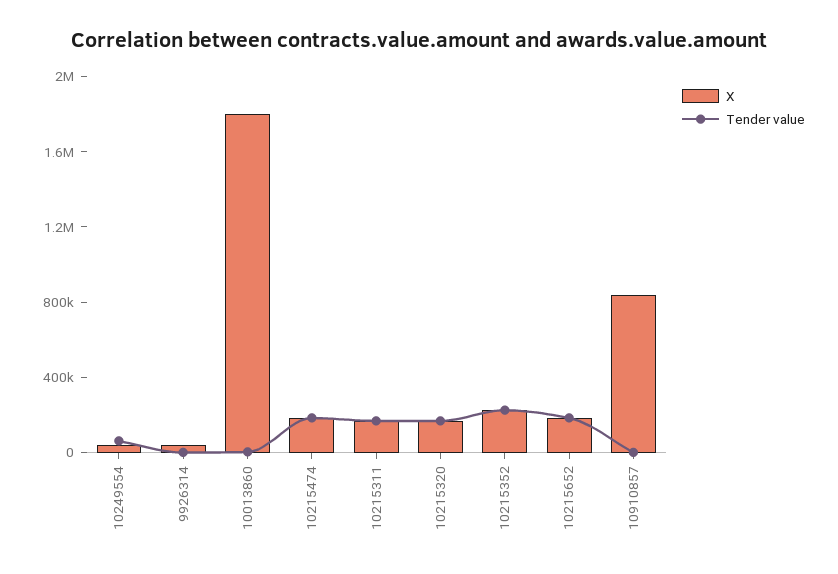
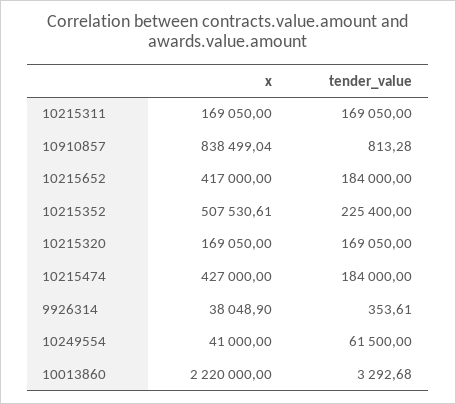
X, 10013860: 1800000 -> 2220000
X, 10215474: 200000 -> 427000
X, 10215352: 200000 -> 507530.61
X, 10215652: 200000 -> 417000

